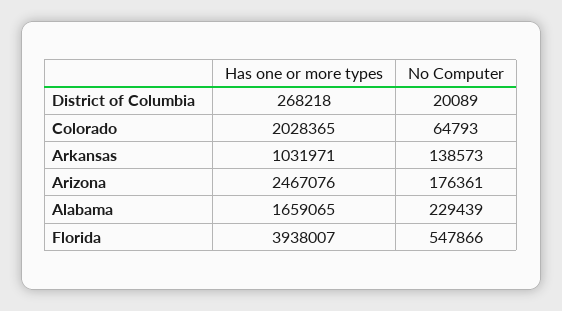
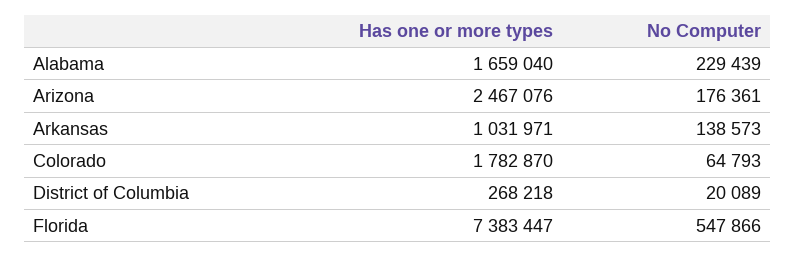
Has one or more types, Colorado: 2028365 -> 1782870
Has one or more types, Alabama: 1659065 -> 1659040
Has one or more types, Florida: 3938007 -> 7383447

